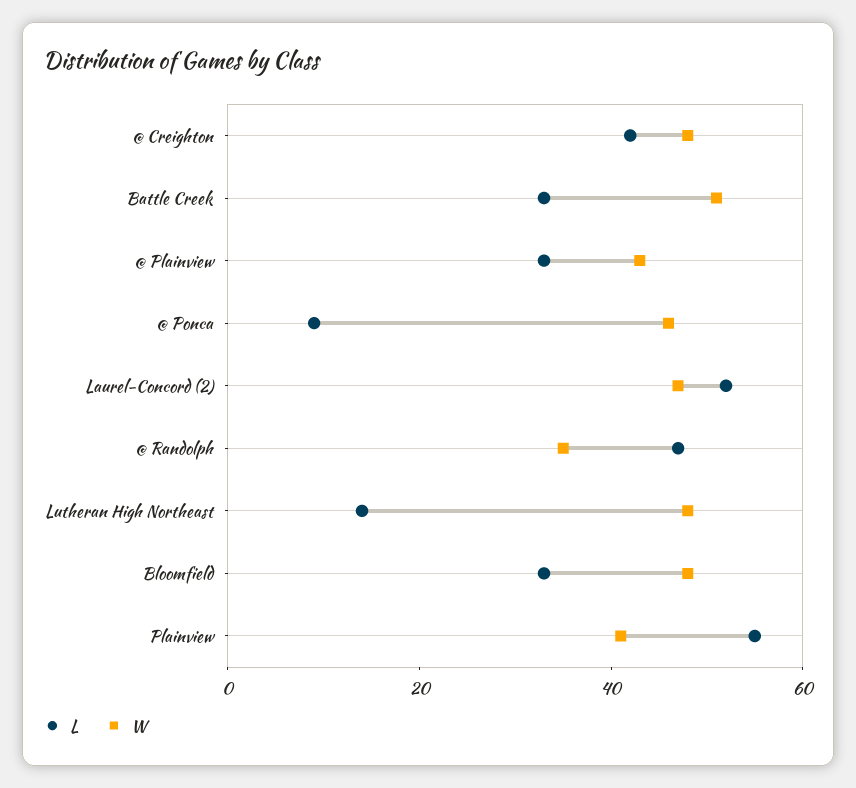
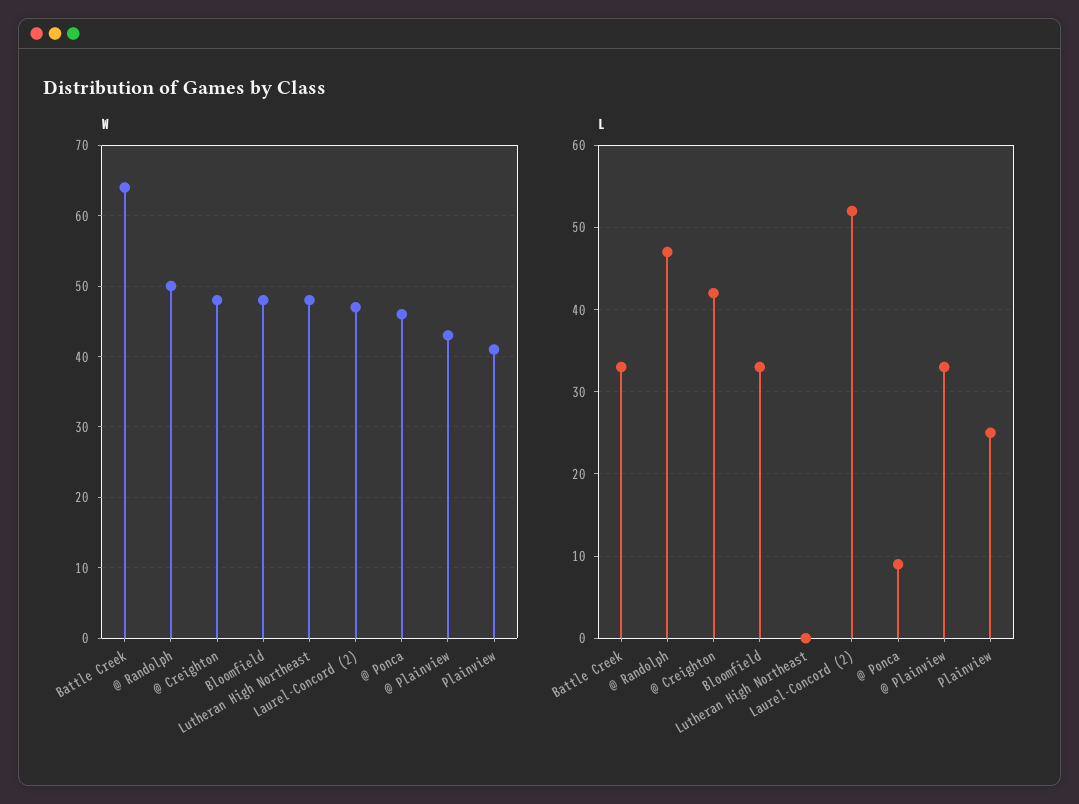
W, Battle Creek: 50 -> 64
W, @ Randolph: 35 -> 50
L, Lutheran High Northeast: 15 -> 0
L, Plainview: 55 -> 25

